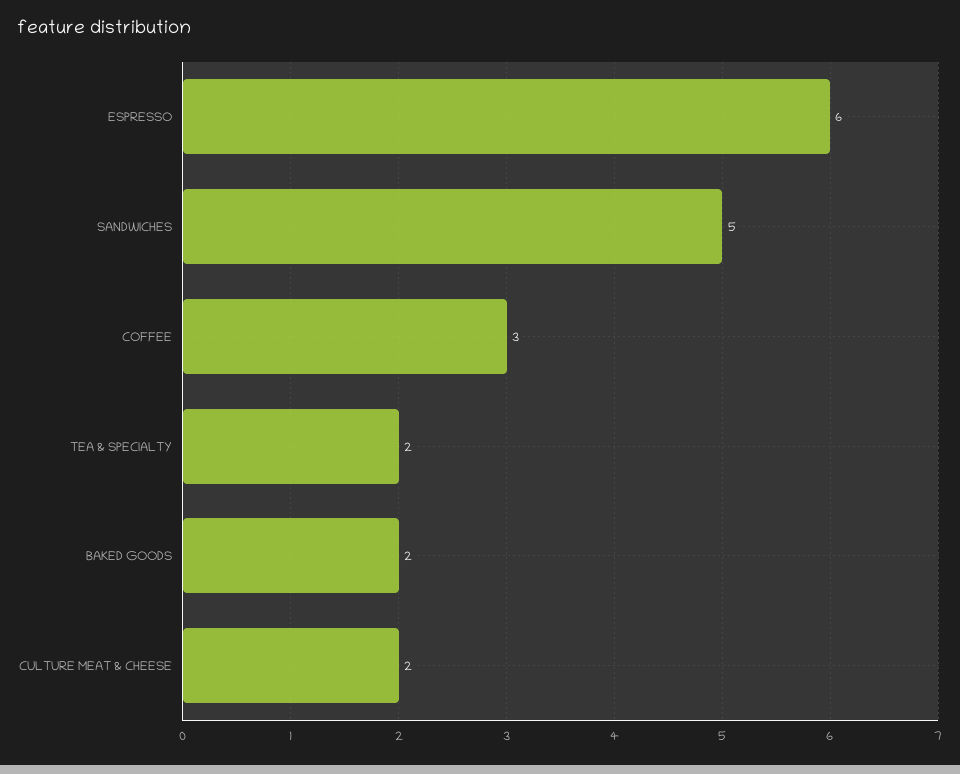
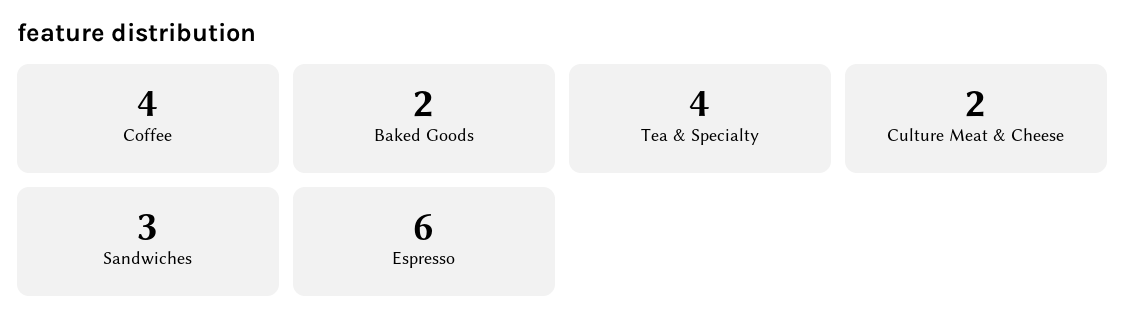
SANDWICHES: 5 -> 3
COFFEE: 3 -> 4
TEA & SPECIALTY: 2 -> 4

